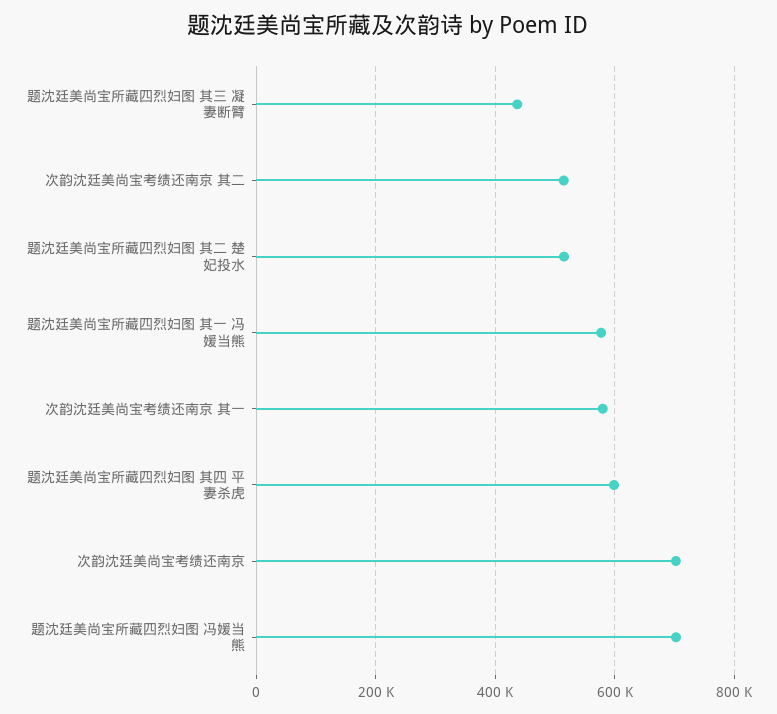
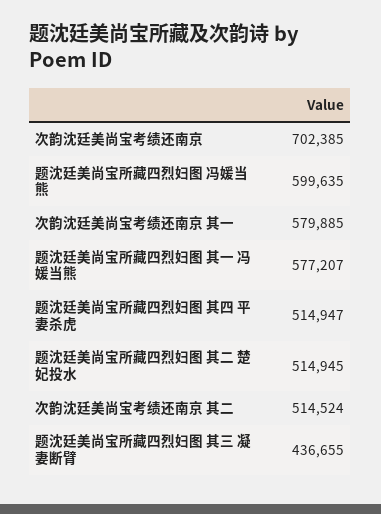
题沈廷美尚宝所藏四烈妇图 其四 平妻杀虎: 600000 -> 514947
题沈廷美尚宝所藏四烈妇图 冯媛当熊: 700000 -> 599635

